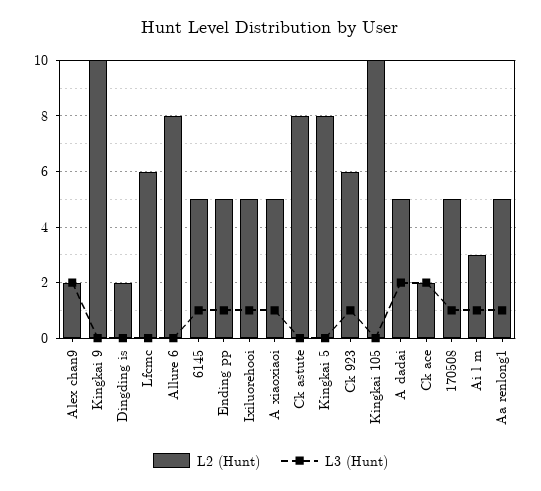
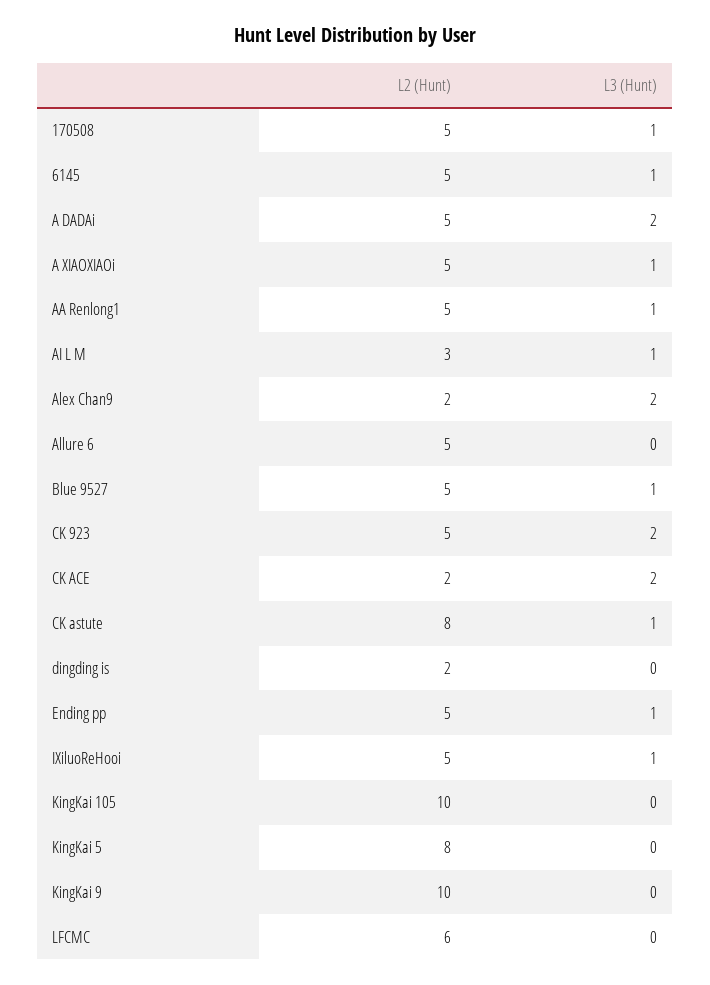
L2 (Hunt), Allure 6: 8 -> 5
L3 (Hunt), Ck astute: 0 -> 1
L2 (Hunt), Ck 923: 6 -> 5
L3 (Hunt), Ck 923: 1 -> 2
L2 (Hunt), Blue 9527: none -> 5
L3 (Hunt), Blue 9527: none -> 1

